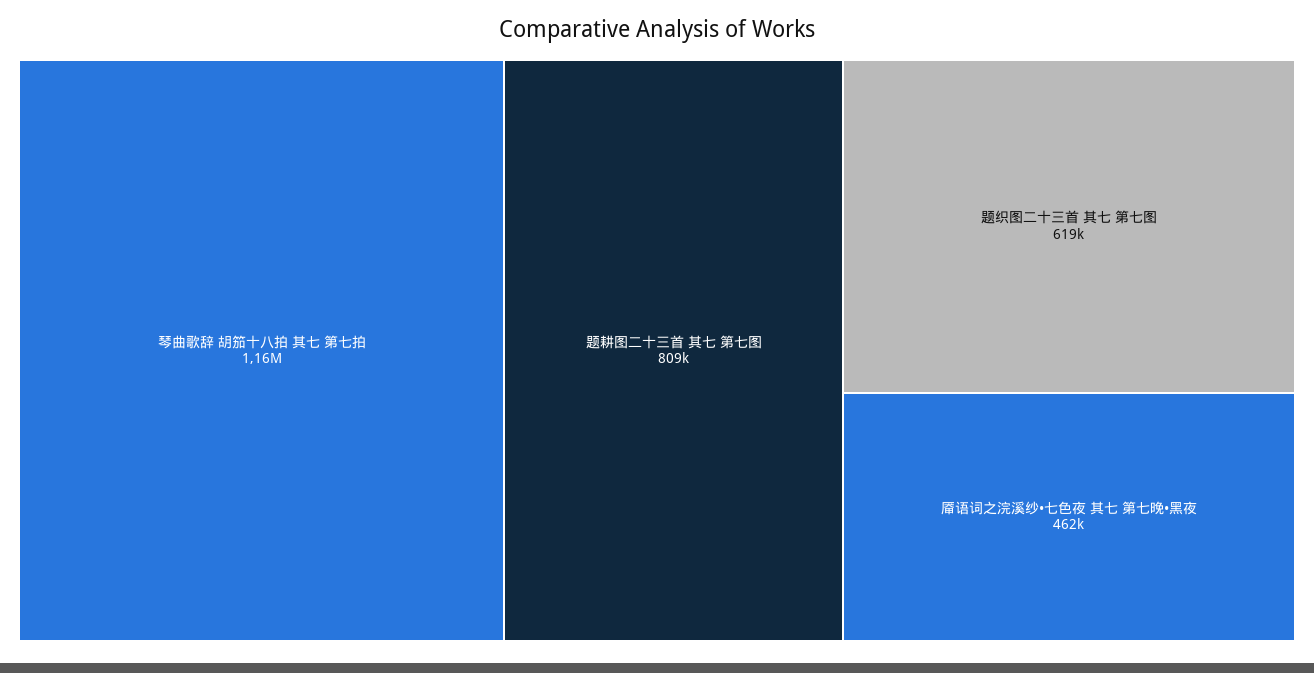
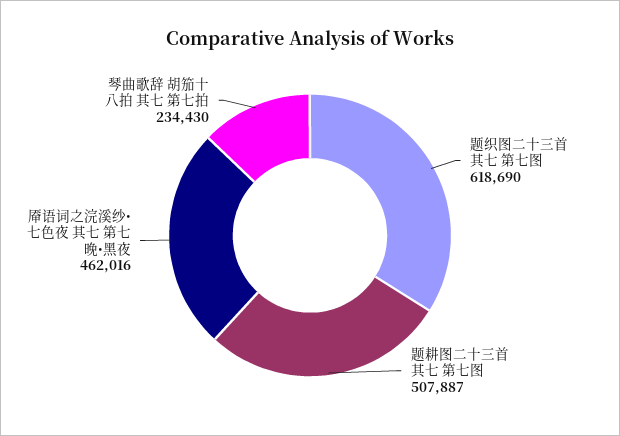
琴曲歌辞 胡笳十八拍 其七 第七拍: 1160000 -> 234430
题耕图二十三首 其七 第七图: 809000 -> 507887

